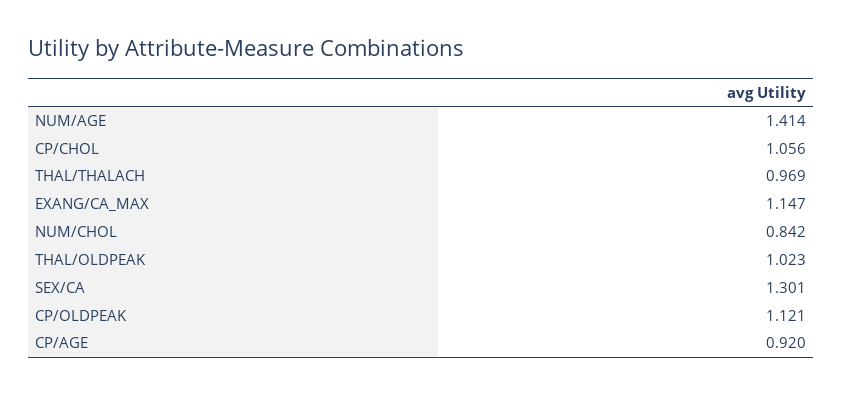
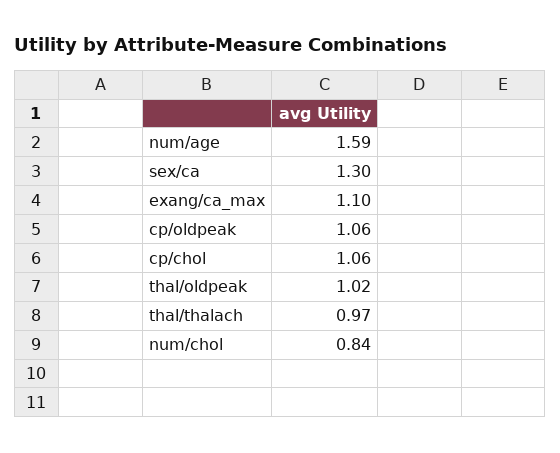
NUM/AGE: 1.414 -> 1.59
EXANG/CA_MAX: 1.147 -> 1.1
CP/OLDPEAK: 1.121 -> 1.06
CP/AGE: 0.92 -> none

